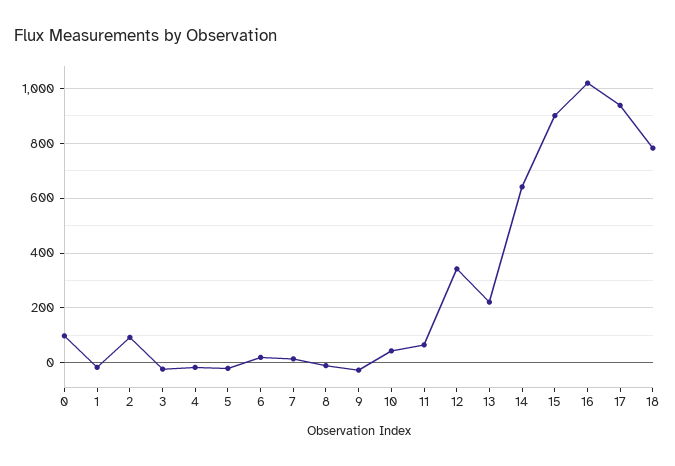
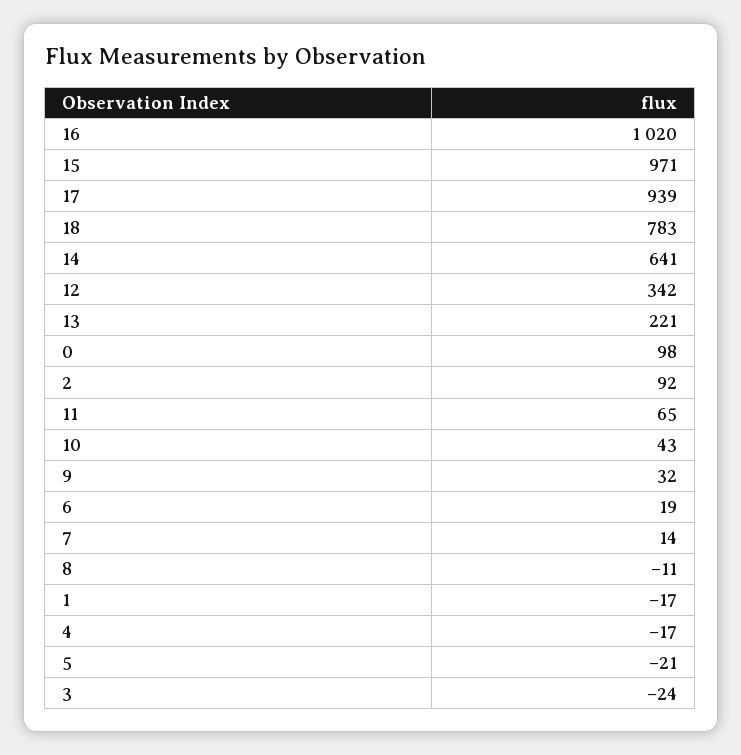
9: -25 -> 32
15: 900 -> 971

